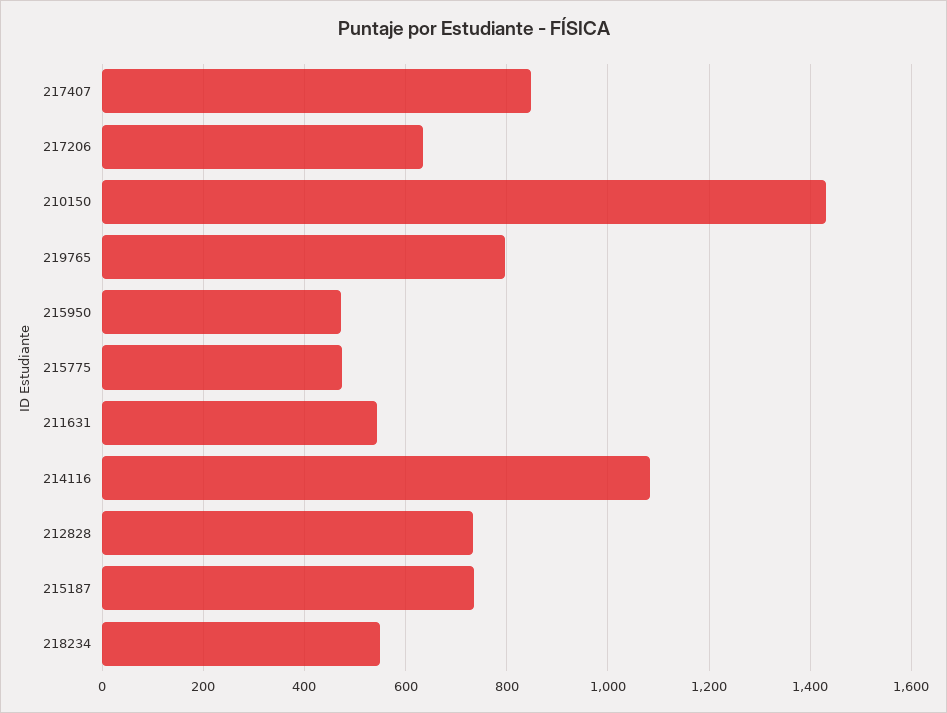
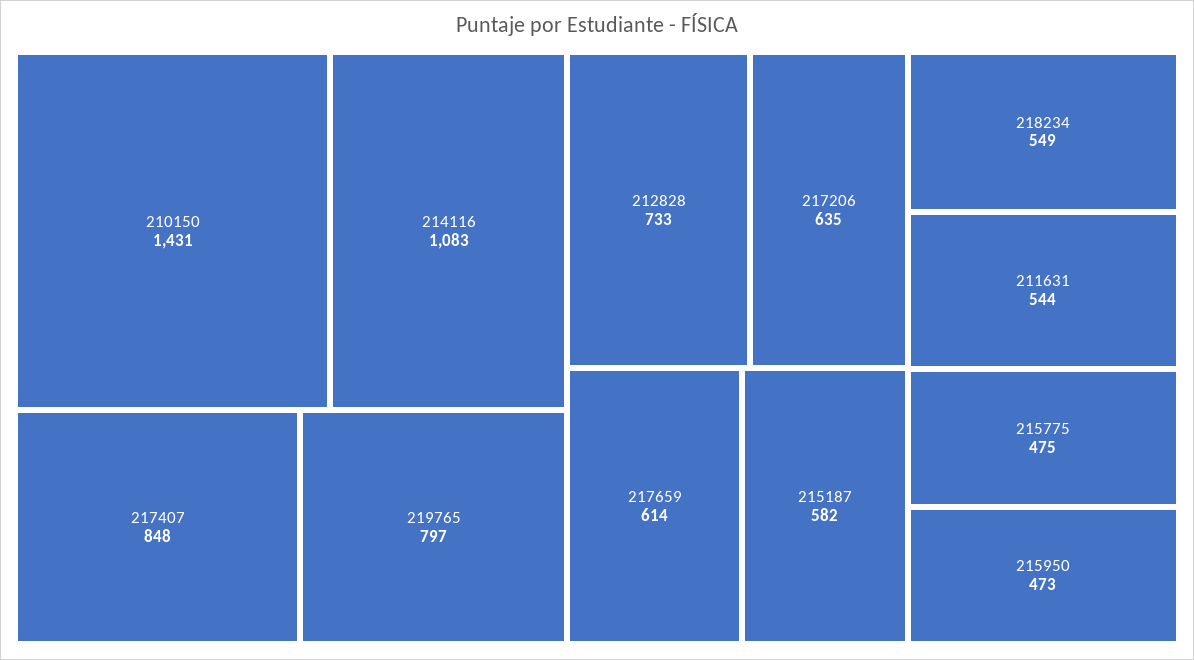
215187: 740 -> 582
217659: none -> 614

